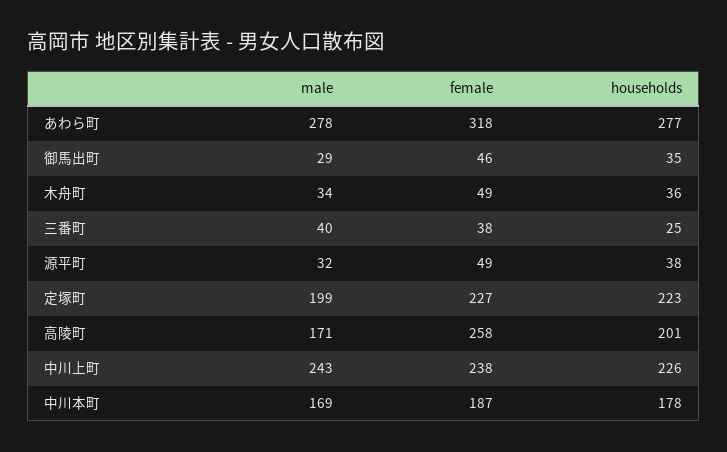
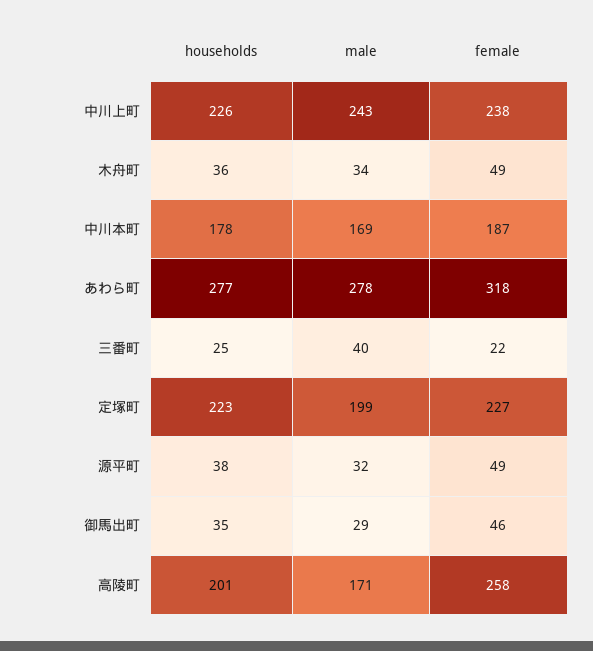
female, 三番町: 38 -> 22

